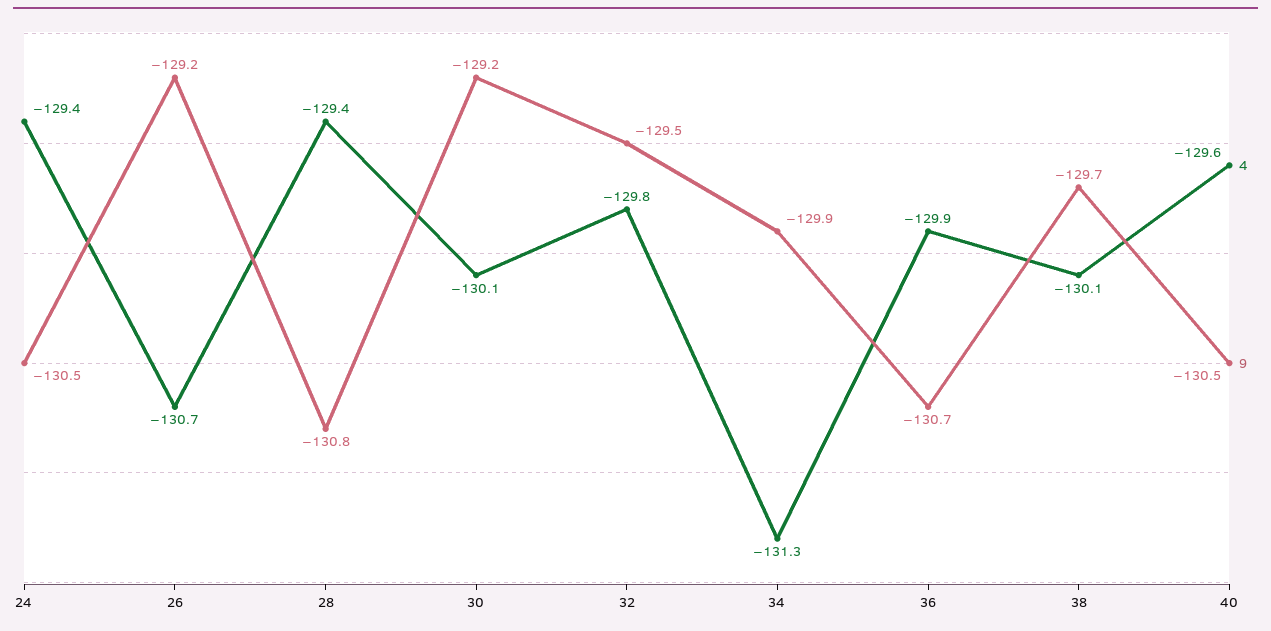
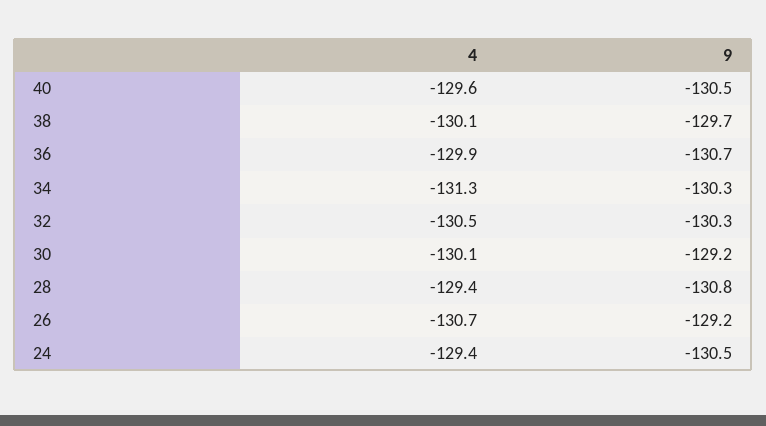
4, 32: -129.8 -> -130.5
9, 32: -129.5 -> -130.3
9, 34: -129.9 -> -130.3

